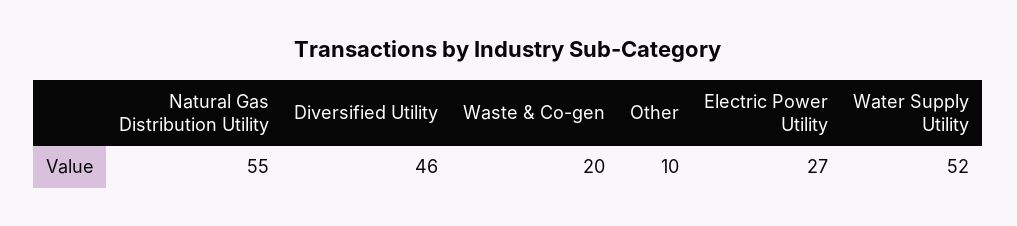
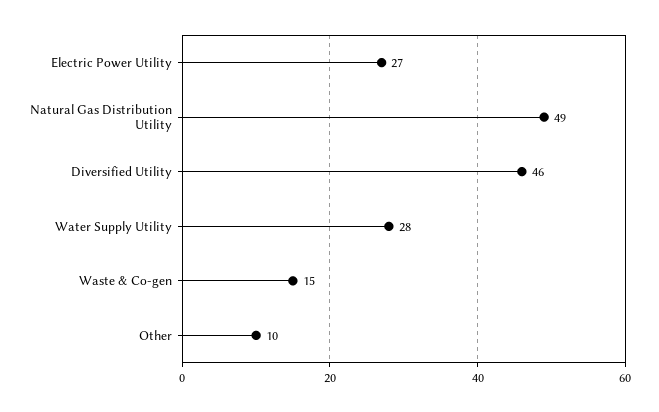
Natural Gas Distribution Utility: 55 -> 49
Waste & Co-gen: 20 -> 15
Water Supply Utility: 52 -> 28

